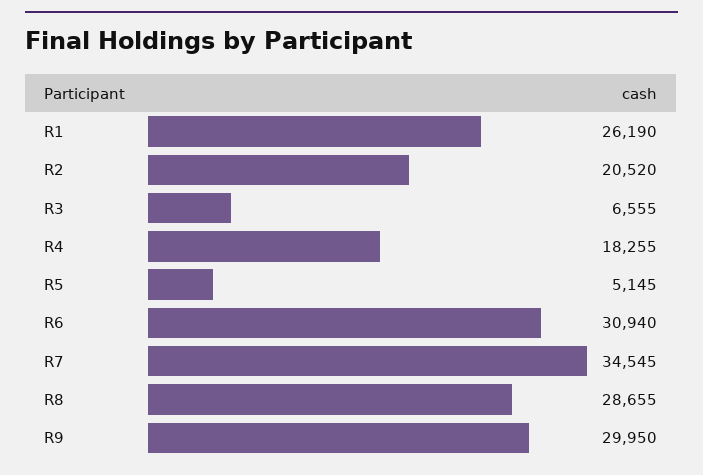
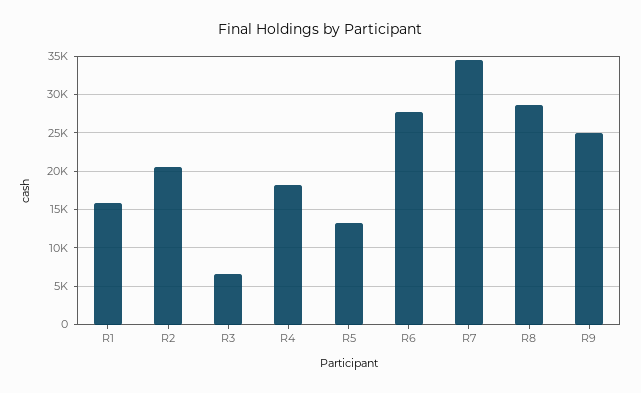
R1: 26190 -> 16000
R5: 5145 -> 13000
R6: 30940 -> 28000
R9: 29950 -> 25000

